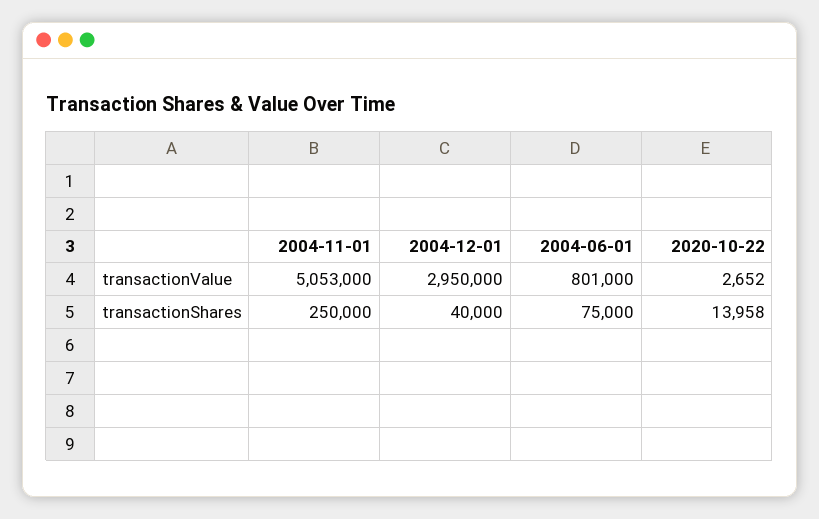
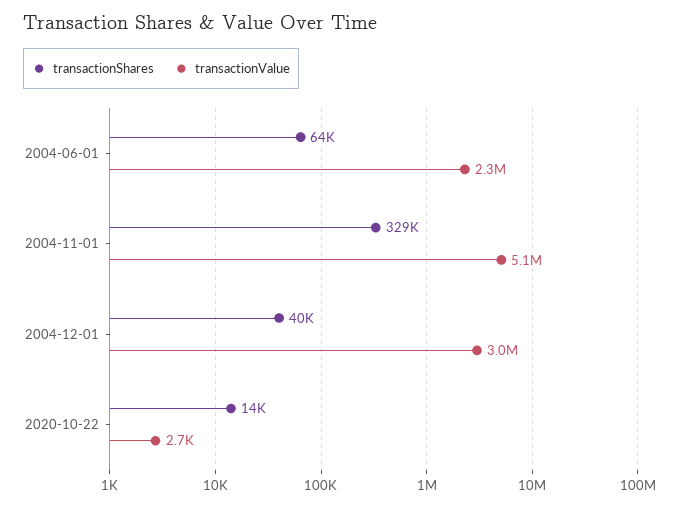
transactionValue, 2004-06-01: 801000 -> 2300000
transactionShares, 2004-11-01: 250000 -> 329000
transactionShares, 2004-06-01: 75000 -> 64000

